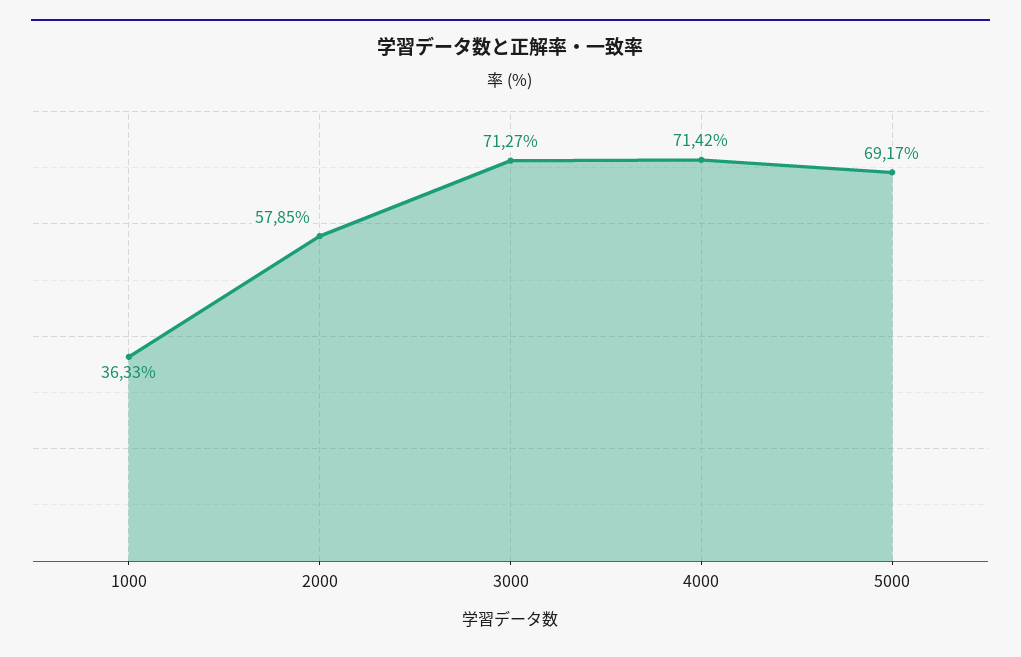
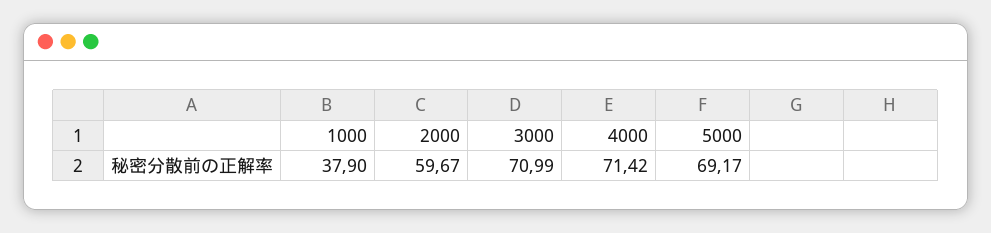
1000: 36.33 -> 37.9
2000: 57.85 -> 59.67
3000: 71.27 -> 70.99

